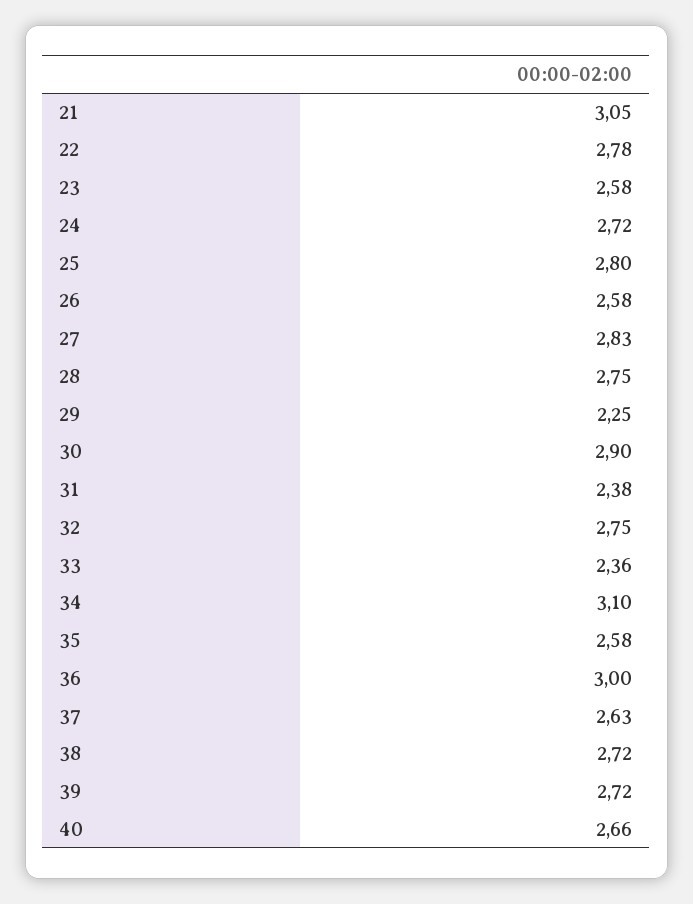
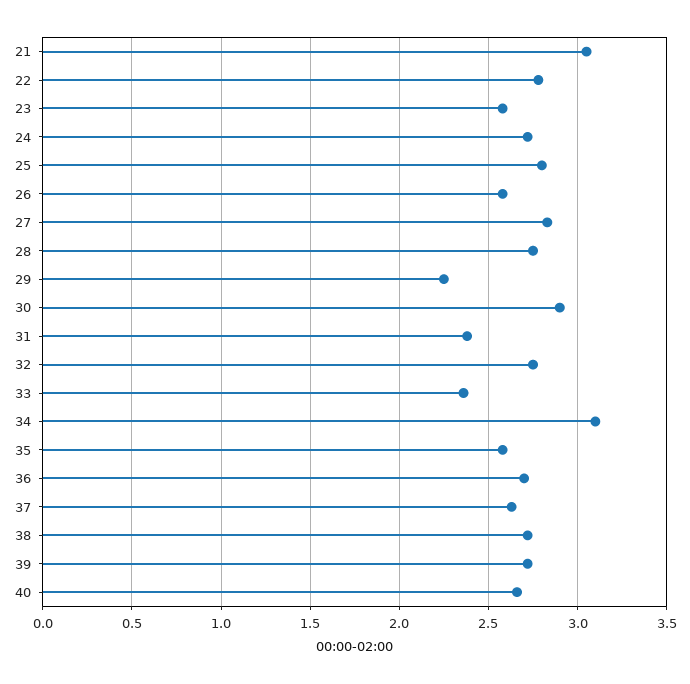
36: 3 -> 2.7

